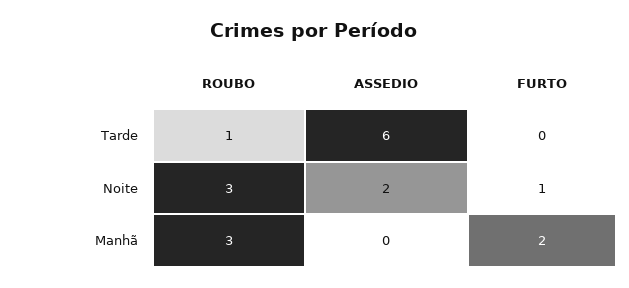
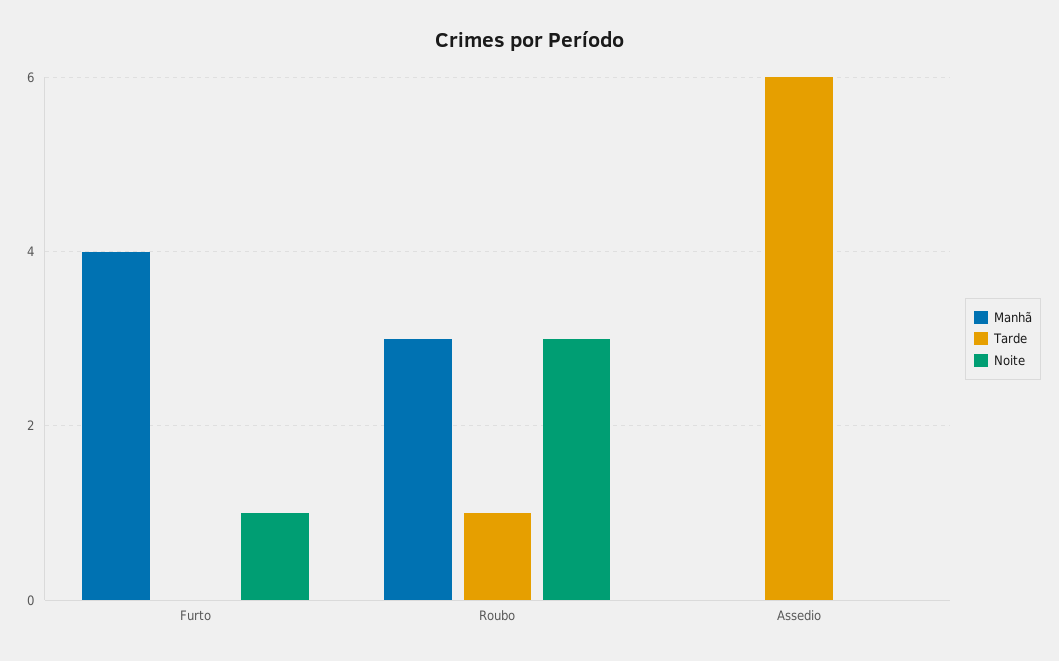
Noite, ASSEDIO: 2 -> 0
Manhã, FURTO: 2 -> 4

